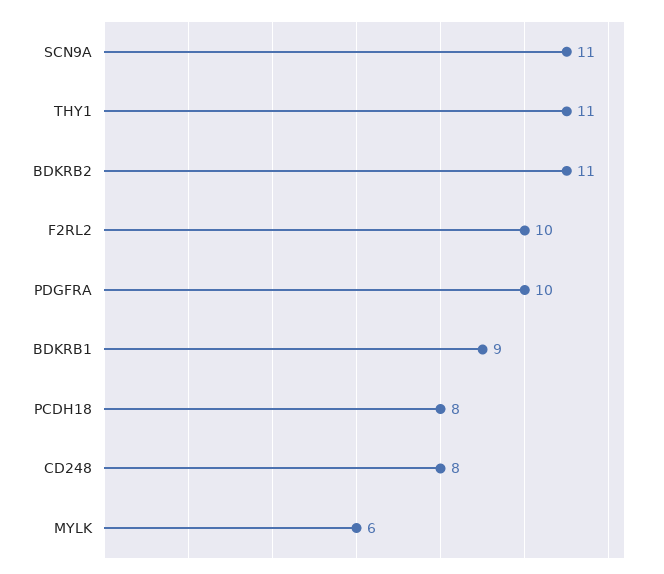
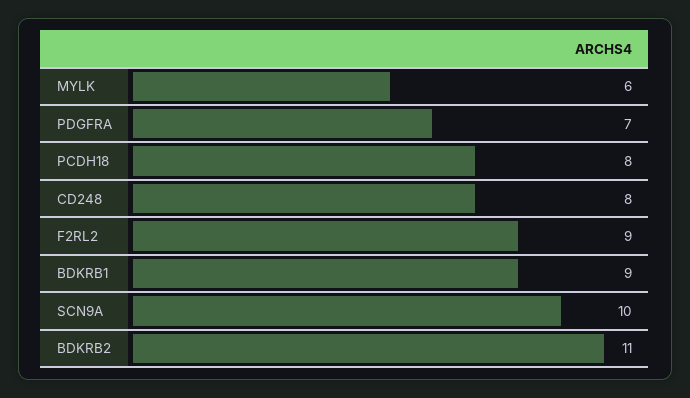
SCN9A: 11 -> 10
THY1: 11 -> none
F2RL2: 10 -> 9
PDGFRA: 10 -> 7

